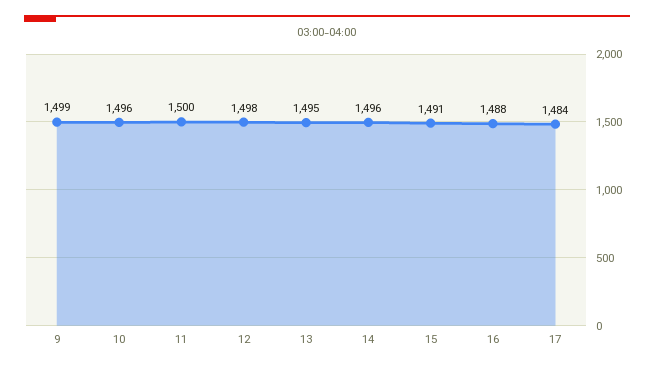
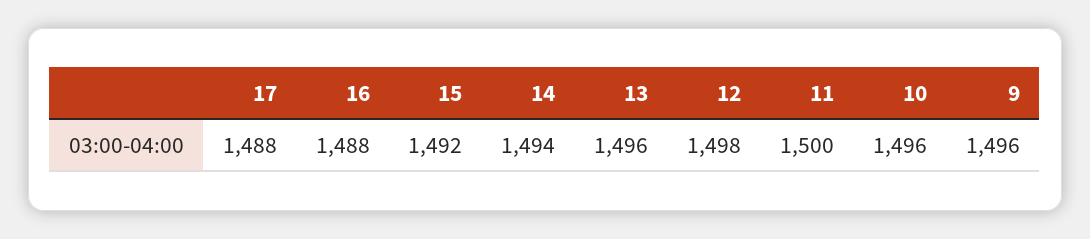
9: 1499 -> 1496
13: 1495 -> 1496
14: 1496 -> 1494
15: 1491 -> 1492
17: 1484 -> 1488

